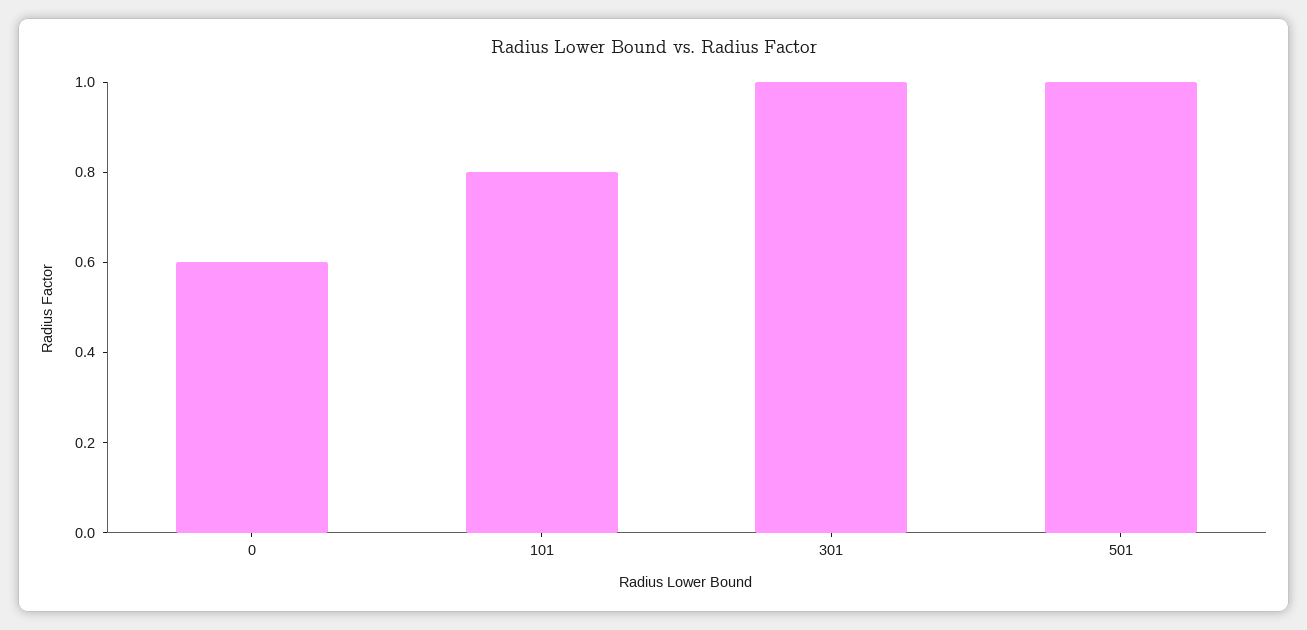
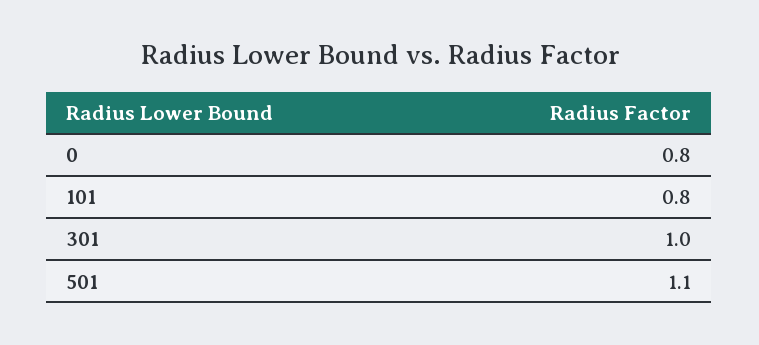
0: 0.6 -> 0.8
501: 1 -> 1.1

